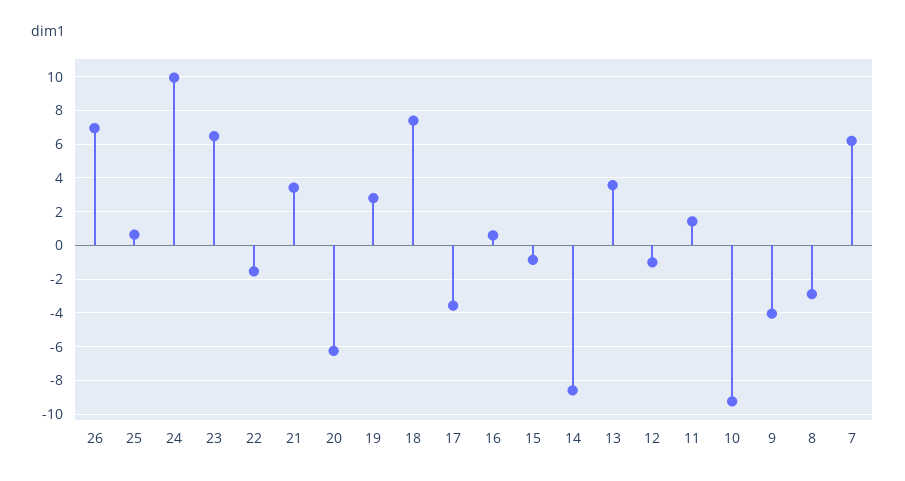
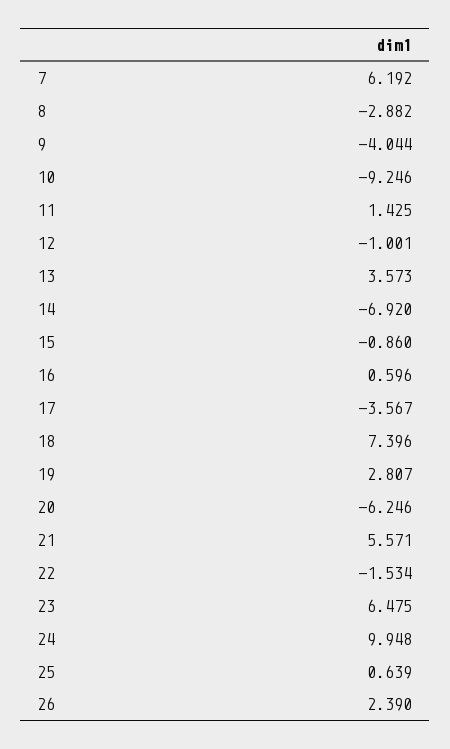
26: 7 -> 2.39
21: 3.5 -> 5.571
14: -8.5 -> -6.92

